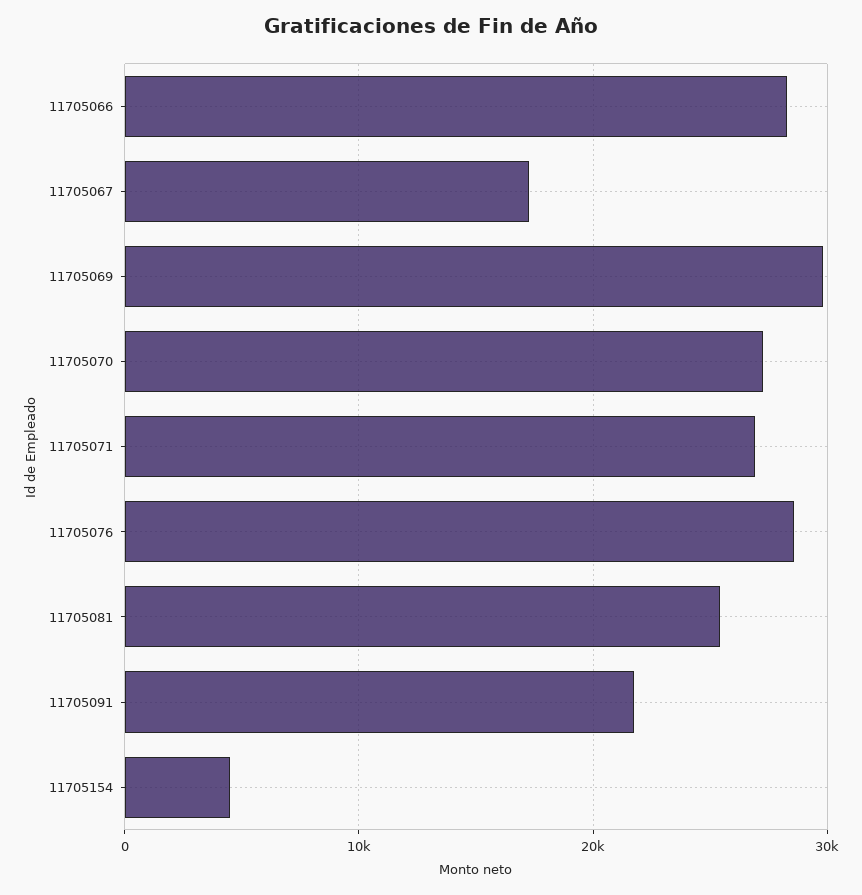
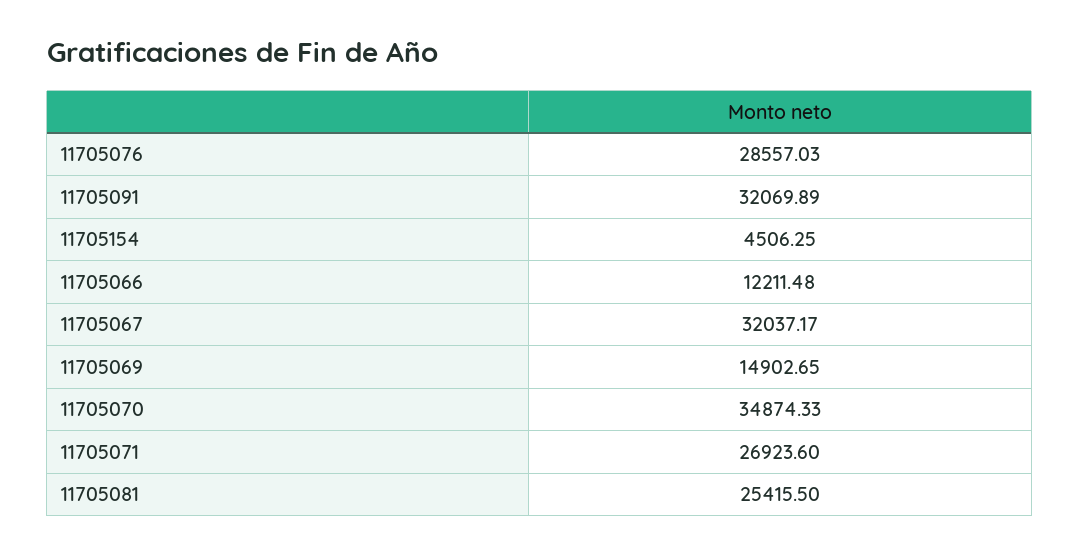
11705066: 28000 -> 12211.48
11705067: 17000 -> 32037.17
11705069: 30000 -> 14902.65
11705070: 27000 -> 34874.33
11705091: 22000 -> 32069.89

